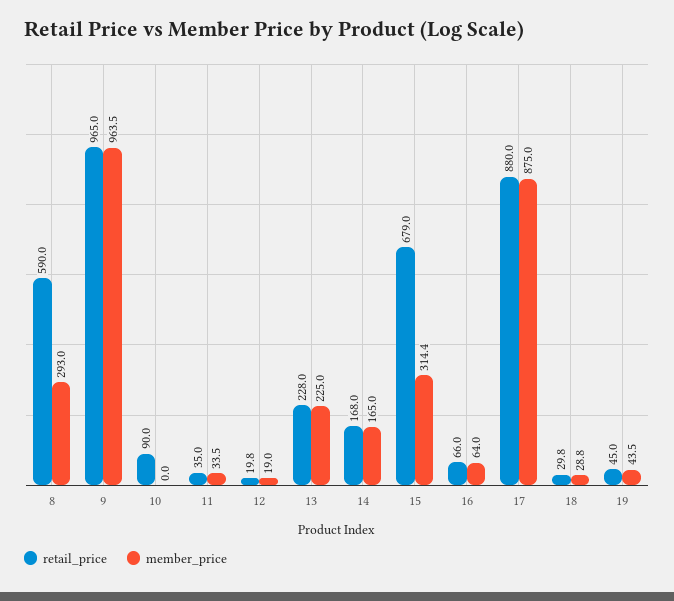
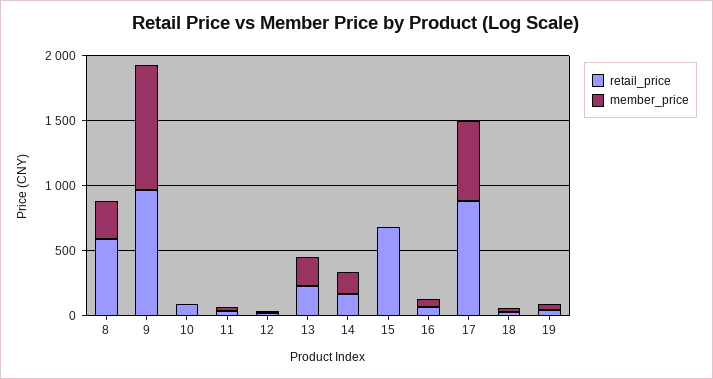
member_price, 15: 314.4 -> 0
member_price, 17: 875 -> 600

